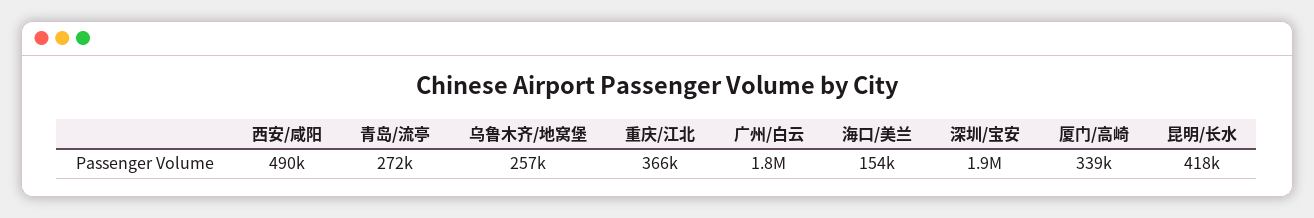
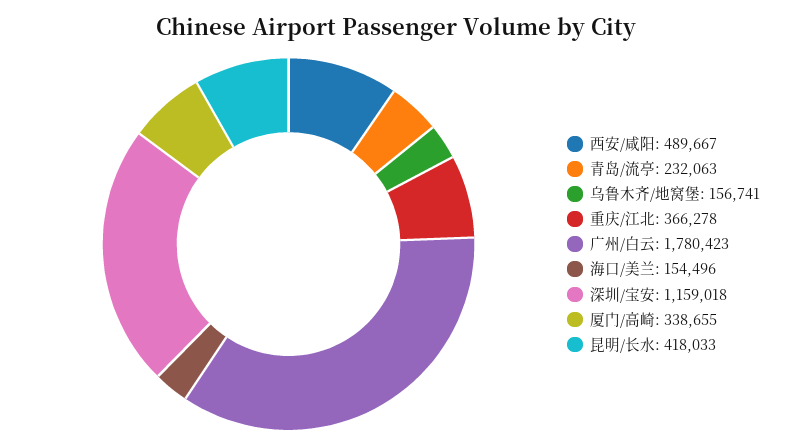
青岛/流亭: 272000 -> 232063
乌鲁木齐/地窝堡: 257000 -> 156741
深圳/宝安: 1900000 -> 1159018

